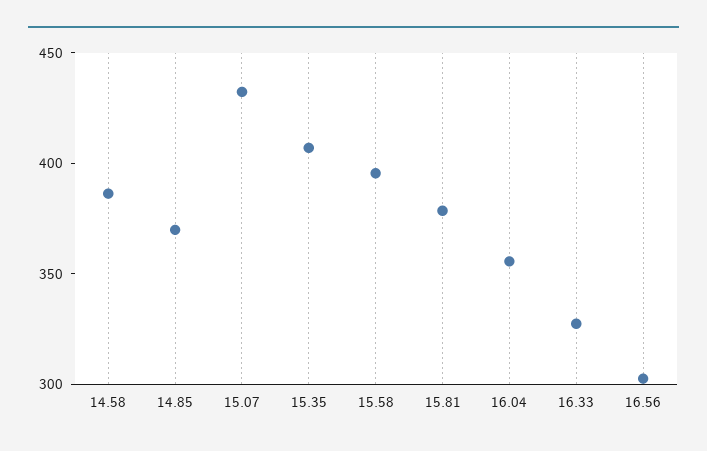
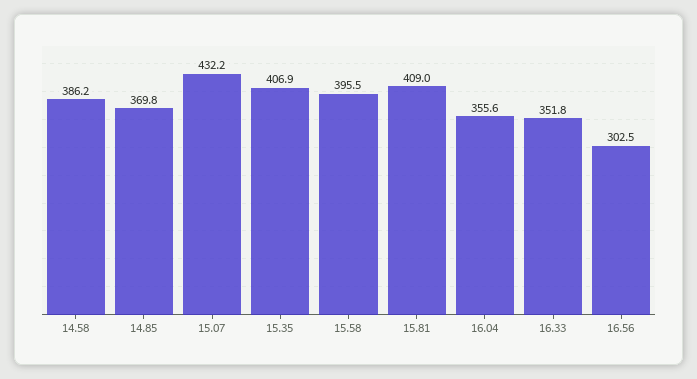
15.81: 380 -> 409
16.33: 330 -> 351.8

